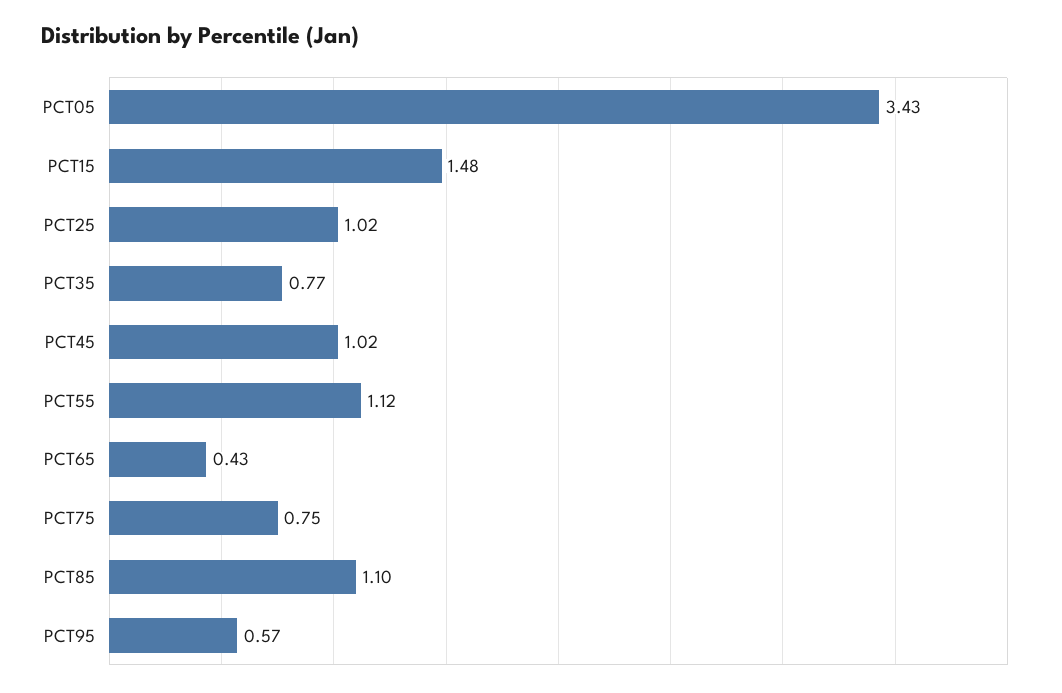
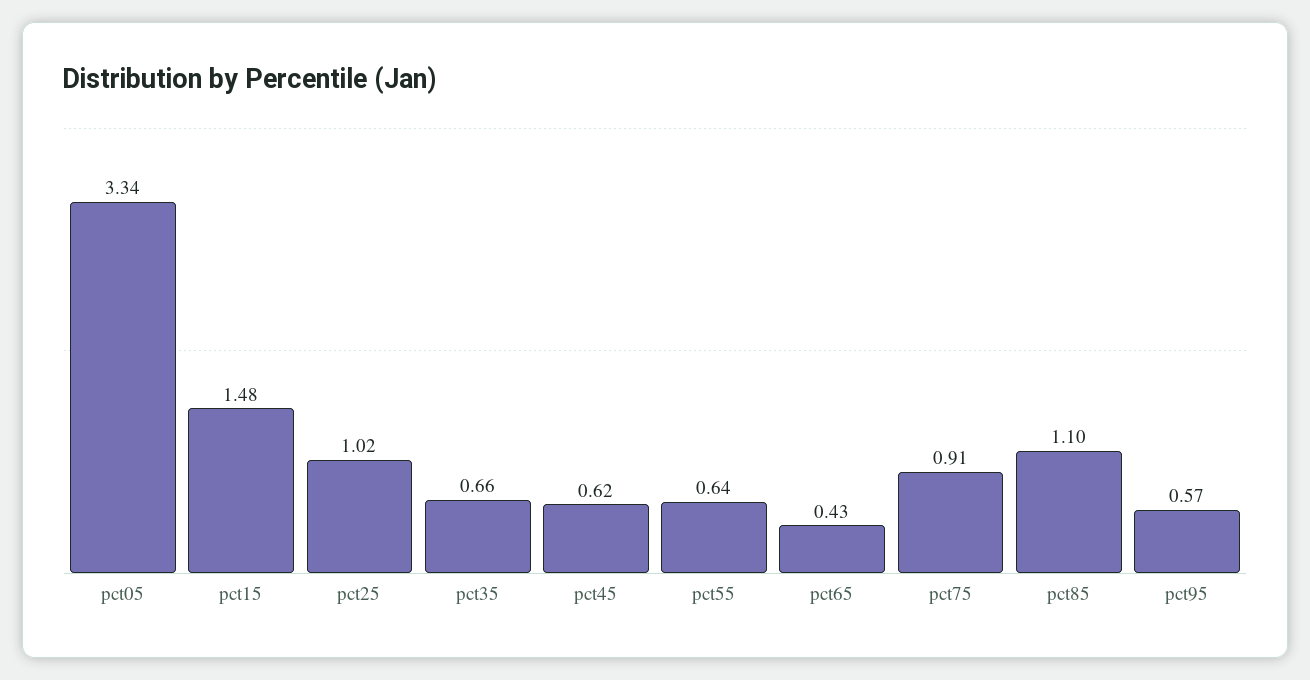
PCT05: 3.43 -> 3.34
PCT35: 0.77 -> 0.66
PCT45: 1.02 -> 0.62
PCT55: 1.12 -> 0.64
PCT75: 0.75 -> 0.91

